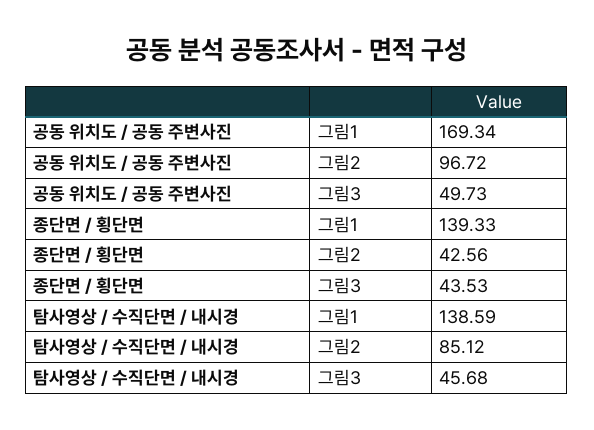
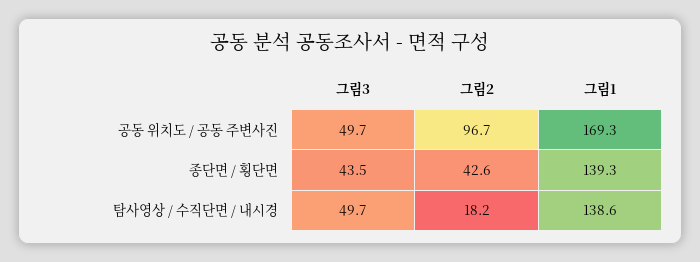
탐사영상 / 수직단면 / 내시경, 그림2: 85.12 -> 18.2
탐사영상 / 수직단면 / 내시경, 그림3: 45.68 -> 49.7

